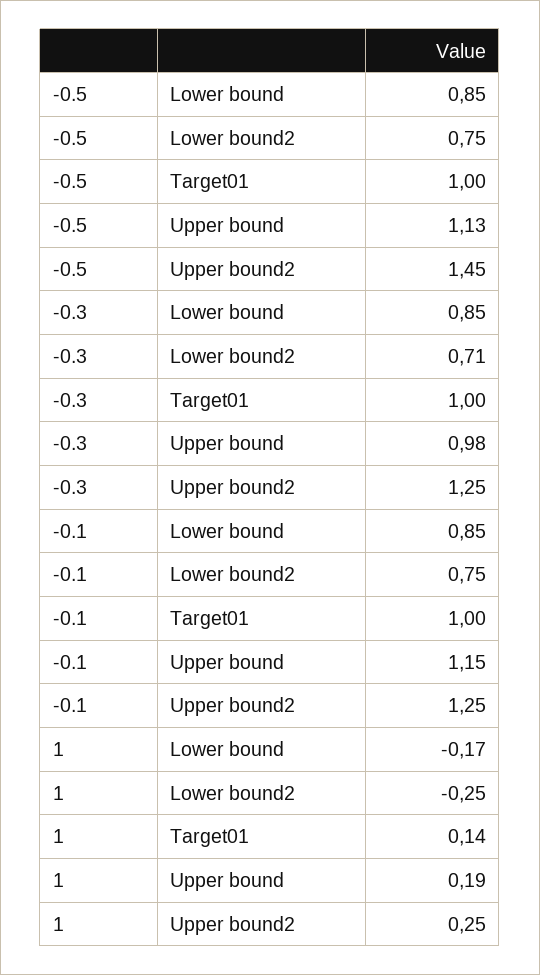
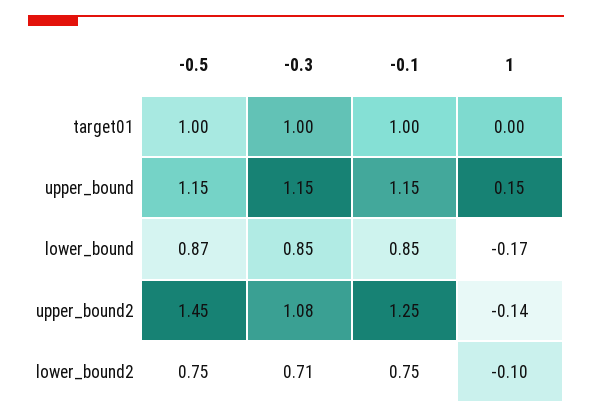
-0.5, Lower bound: 0.85 -> 0.87
-0.5, Upper bound: 1.13 -> 1.15
-0.3, Upper bound: 0.98 -> 1.15
-0.3, Upper bound2: 1.25 -> 1.08
1, Lower bound2: -0.25 -> -0.1
1, Target01: 0.14 -> 0
1, Upper bound: 0.19 -> 0.15
1, Upper bound2: 0.25 -> -0.14

